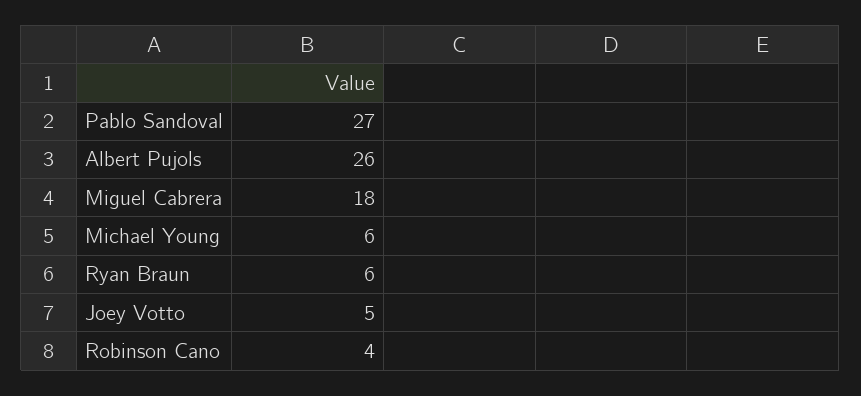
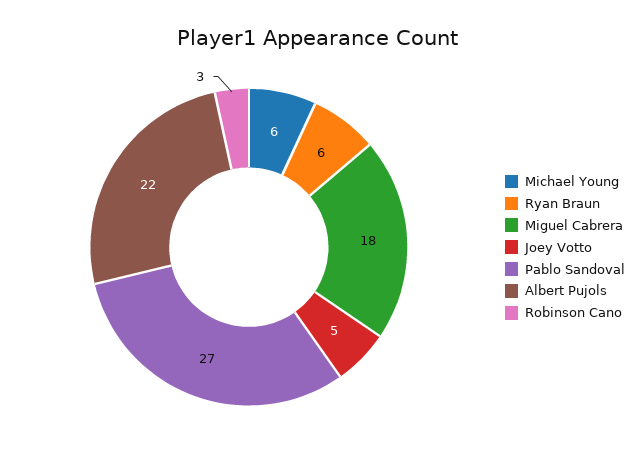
Albert Pujols: 26 -> 22
Robinson Cano: 4 -> 3

